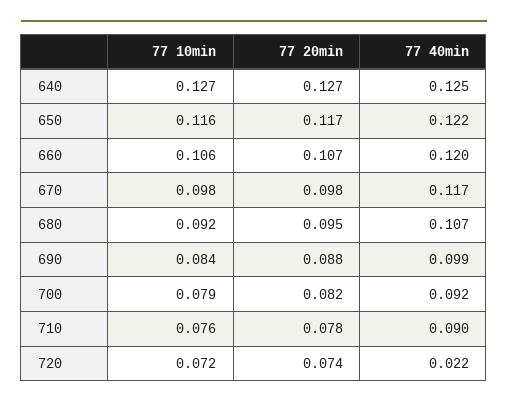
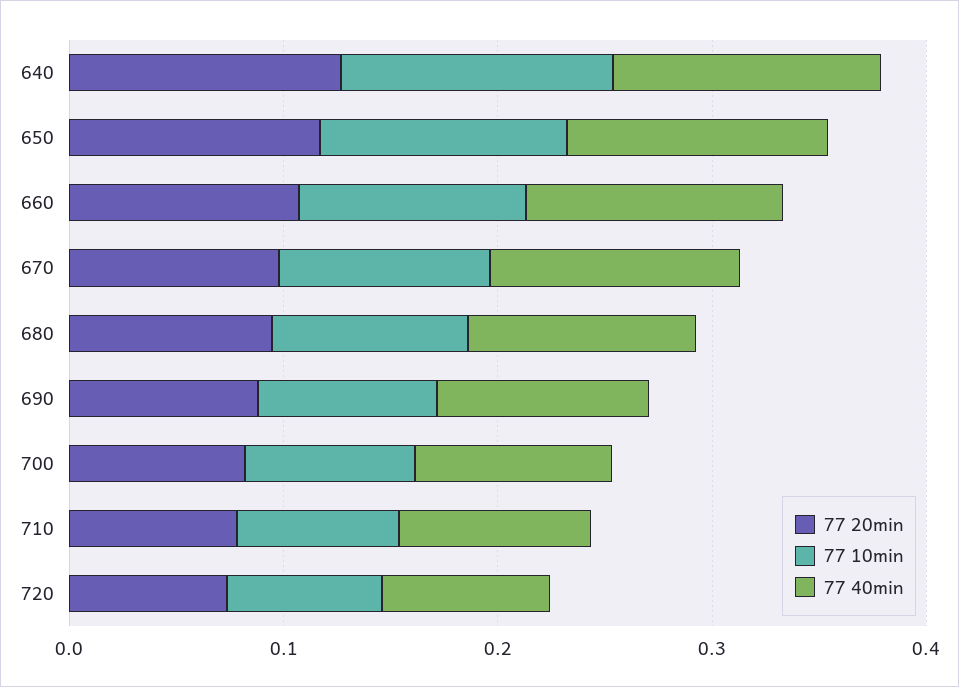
77 40min, 720: 0.022 -> 0.08

